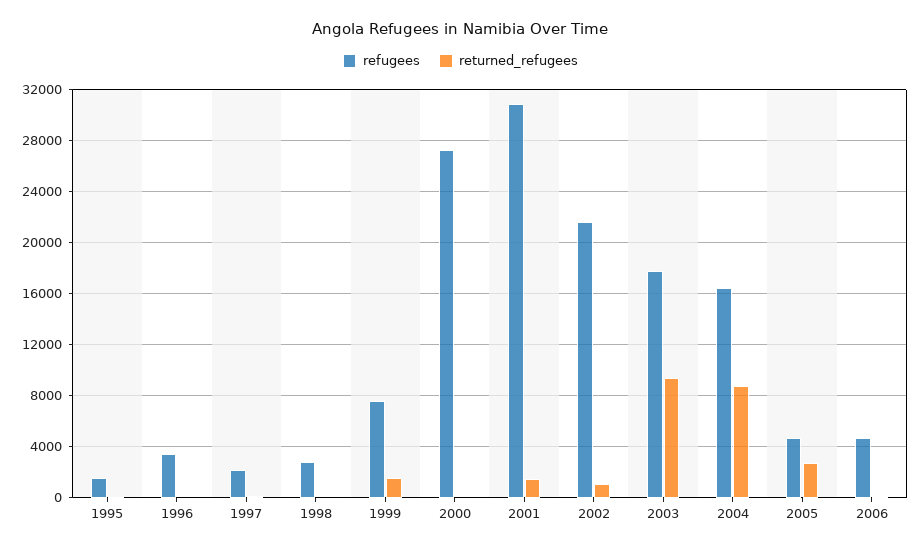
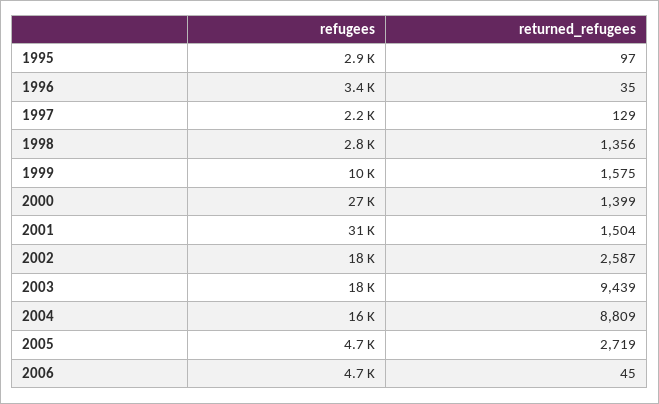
refugees, 1995: 1500 -> 2900
returned_refugees, 1998: 0 -> 1356
refugees, 1999: 7500 -> 10000
returned_refugees, 2000: 0 -> 1399
refugees, 2002: 21500 -> 18000
returned_refugees, 2002: 1000 -> 2587

